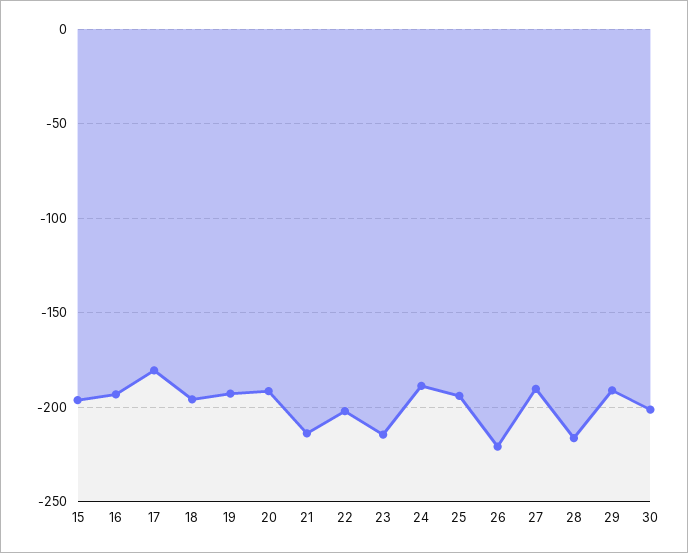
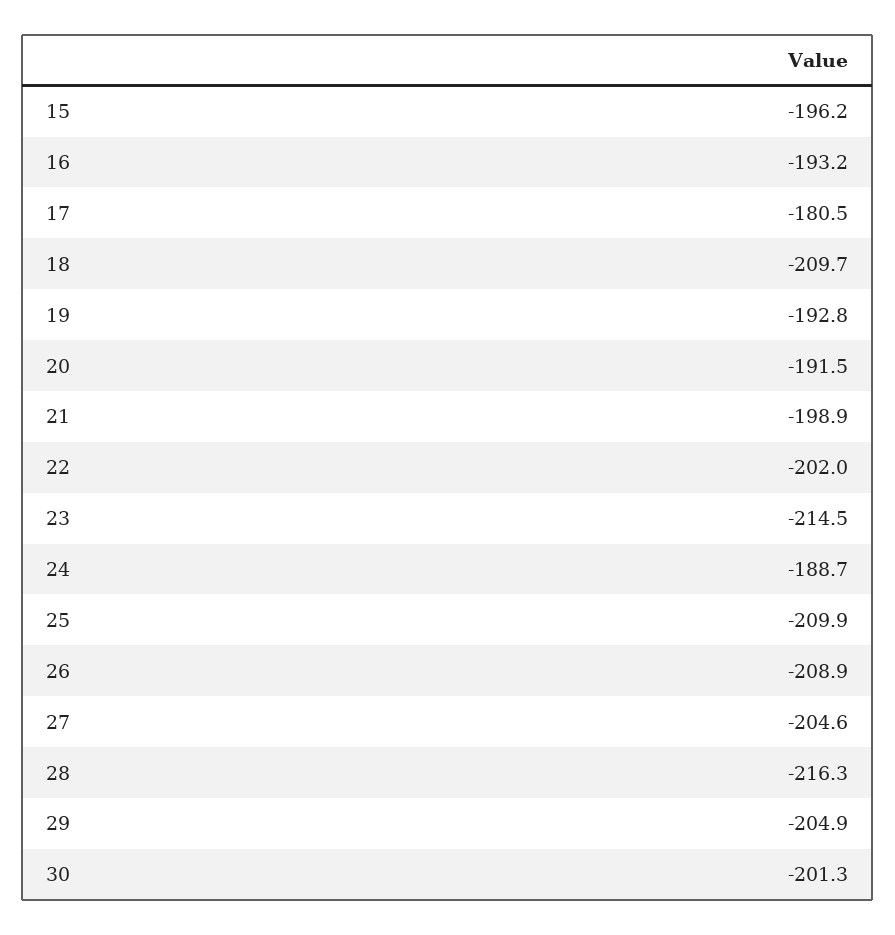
18: -195 -> -209.7
21: -215 -> -198.9
25: -195 -> -209.9
26: -220 -> -208.9
27: -190 -> -204.6
29: -190 -> -204.9

